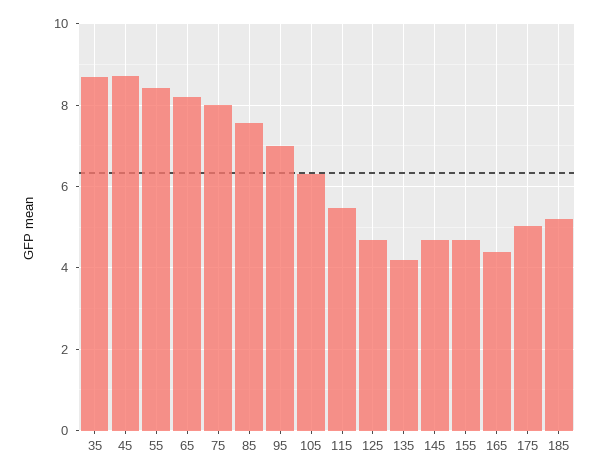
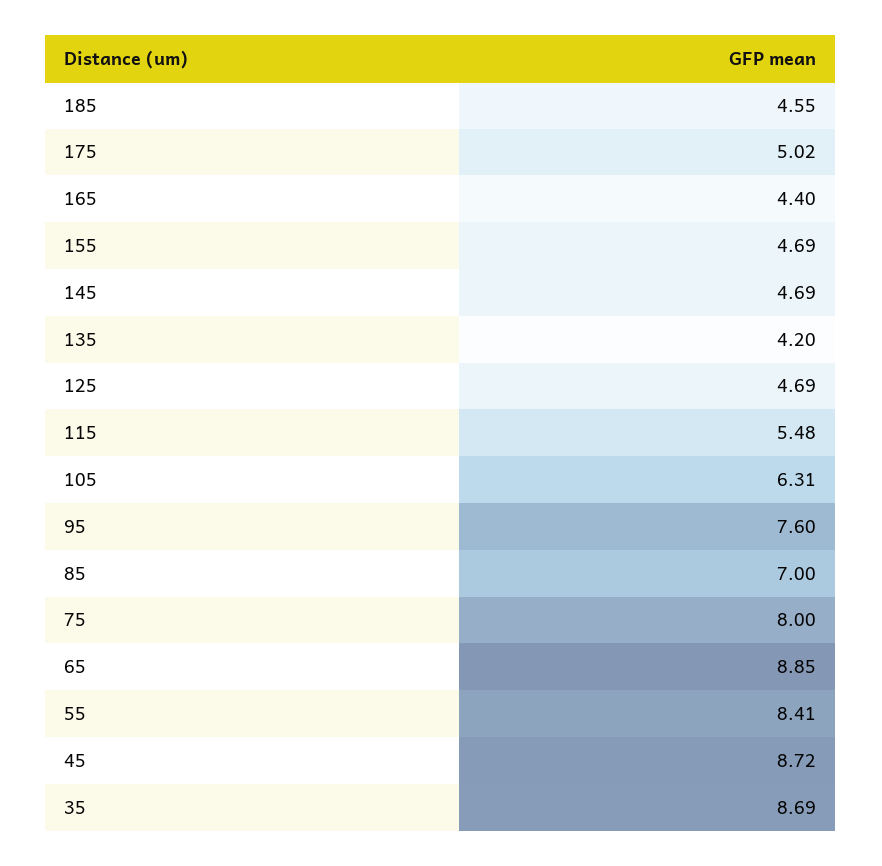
65: 8.2 -> 8.85
85: 7.6 -> 7
95: 7 -> 7.6
185: 5.2 -> 4.55

